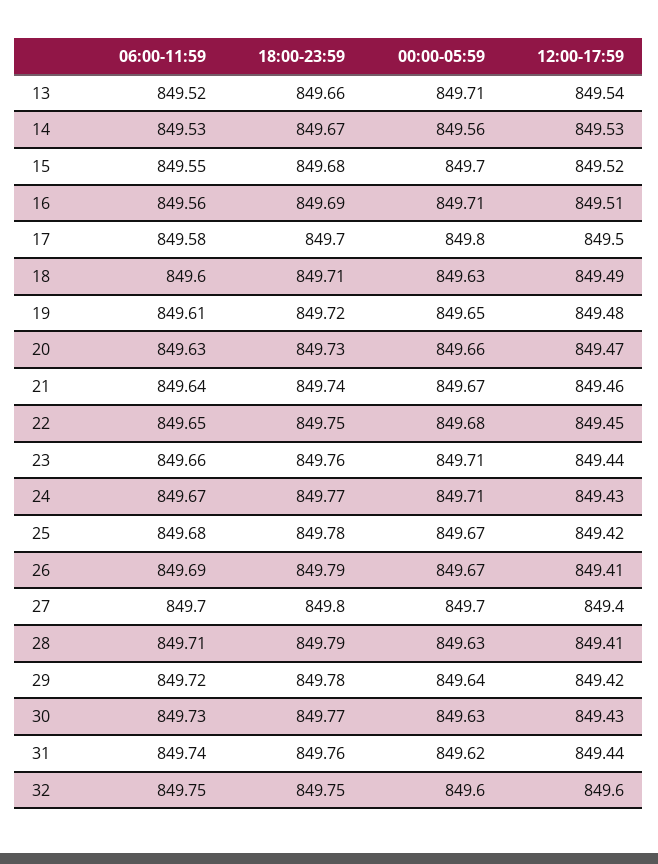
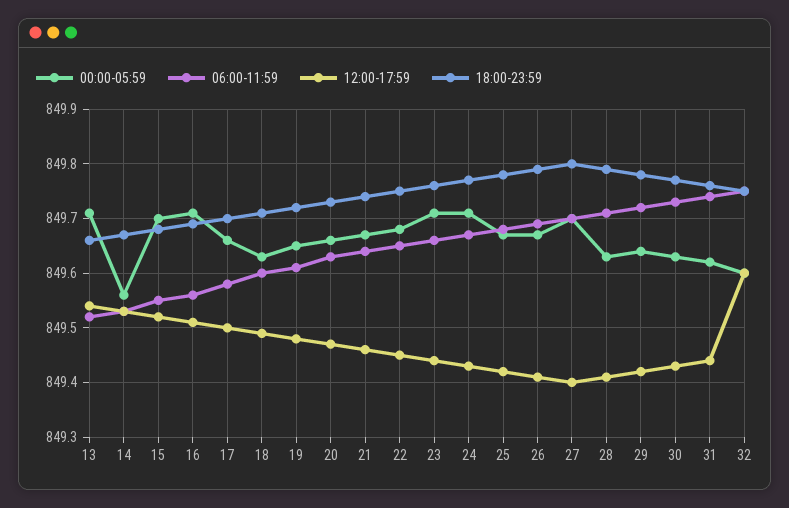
00:00-05:59, 17: 849.8 -> 849.65

